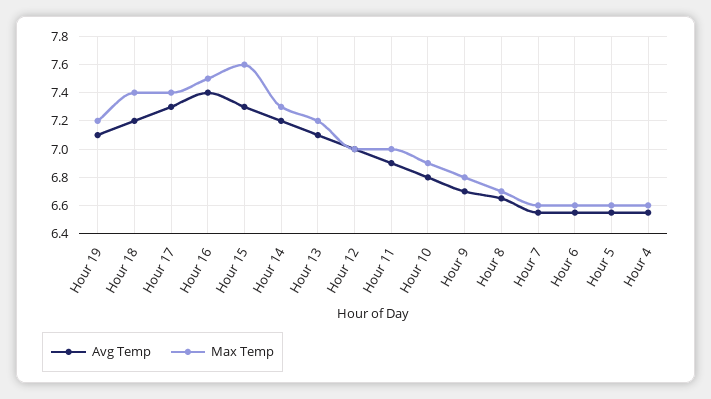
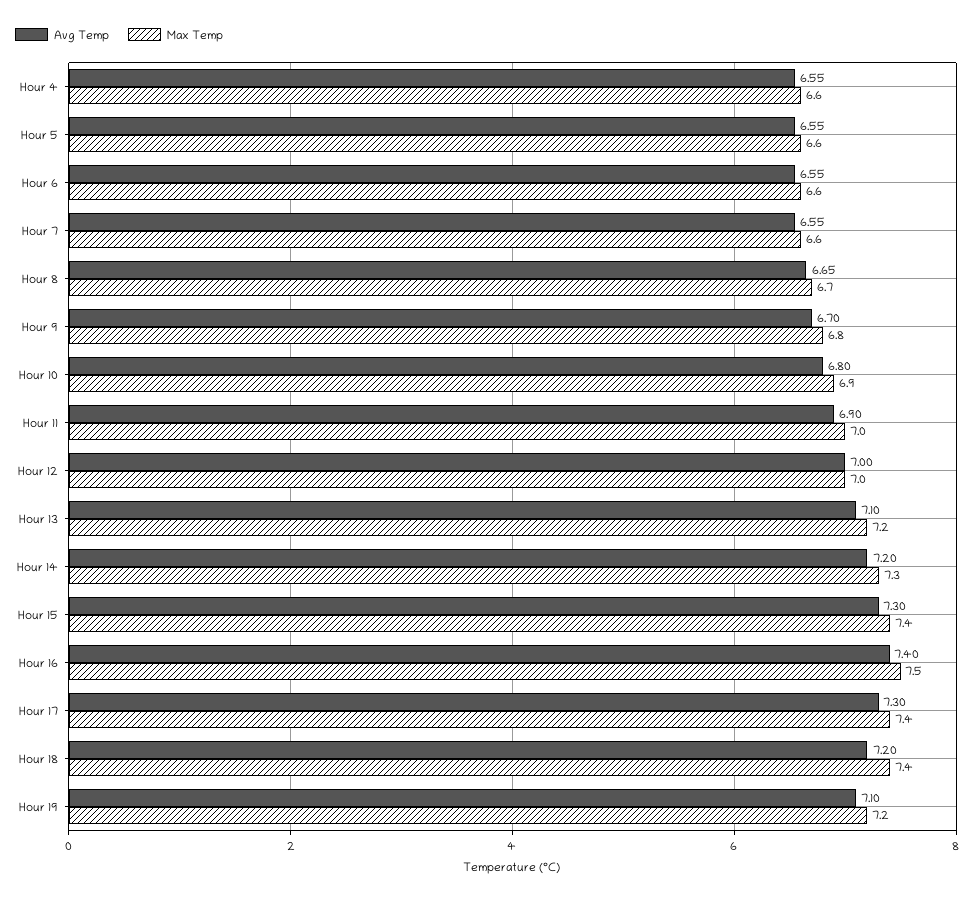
Max Temp, Hour 15: 7.6 -> 7.4

